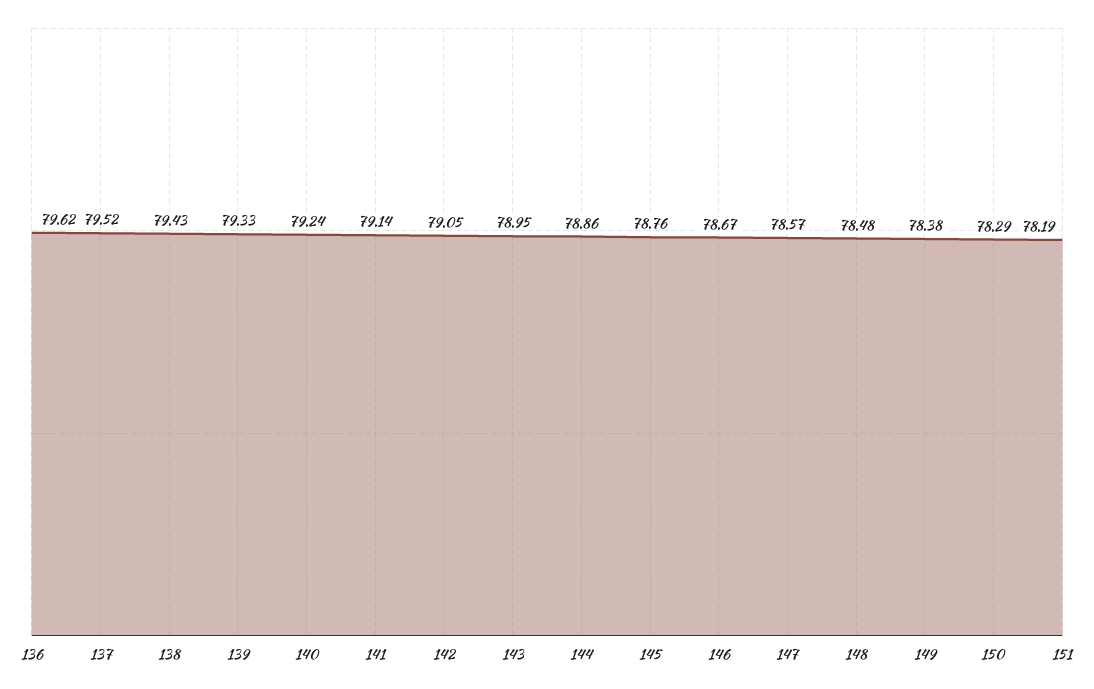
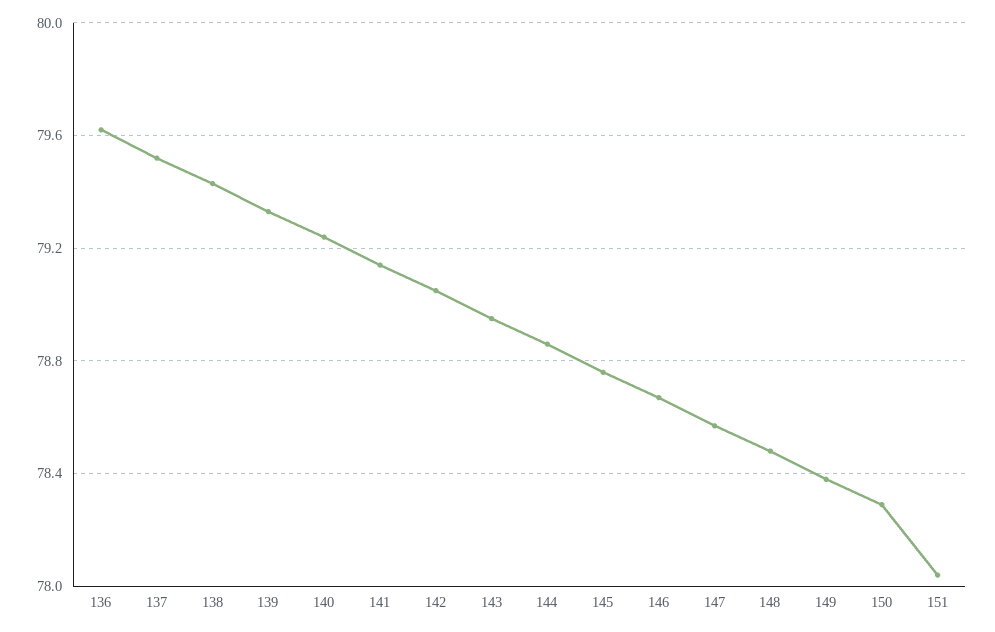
151: 78.19 -> 78.05

